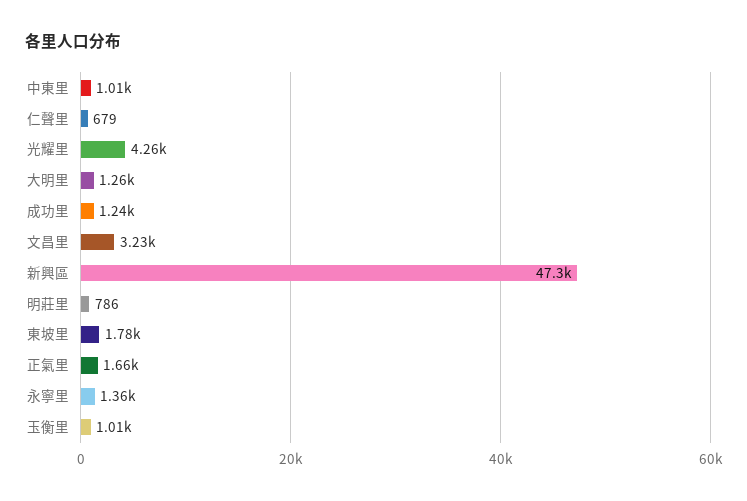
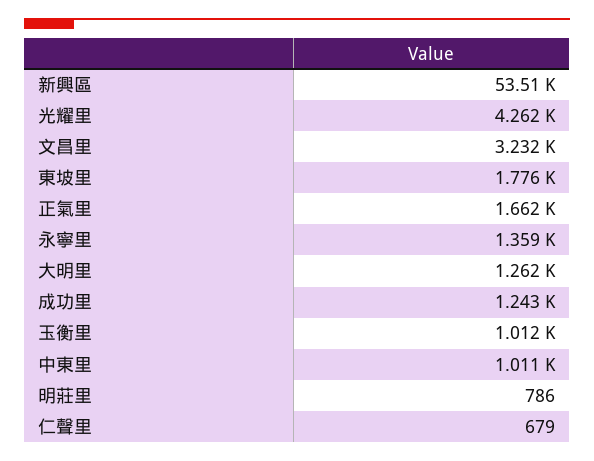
新興區: 47300 -> 53510

